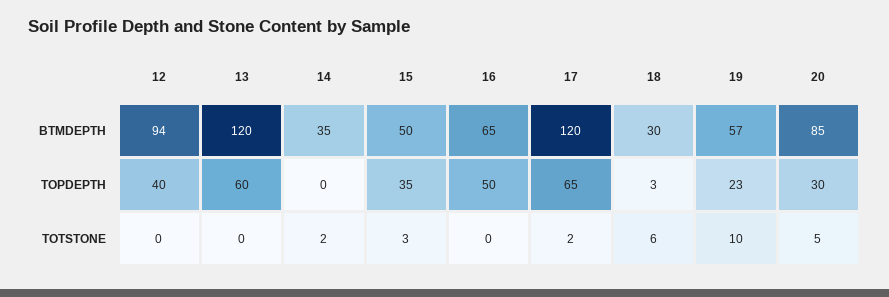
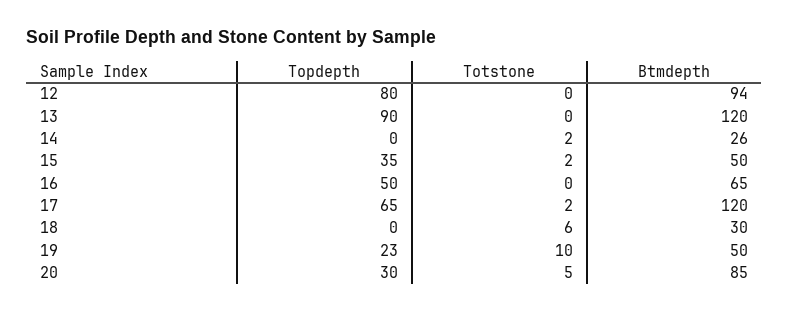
14, BTMDEPTH: 35 -> 26
19, BTMDEPTH: 57 -> 50
12, TOPDEPTH: 40 -> 80
13, TOPDEPTH: 60 -> 90
18, TOPDEPTH: 3 -> 0
15, TOTSTONE: 3 -> 2

